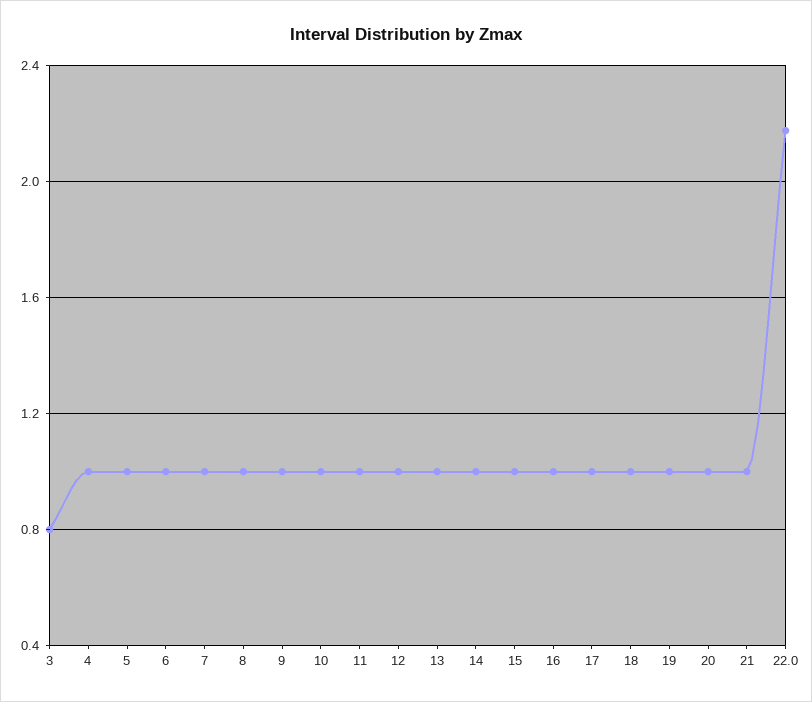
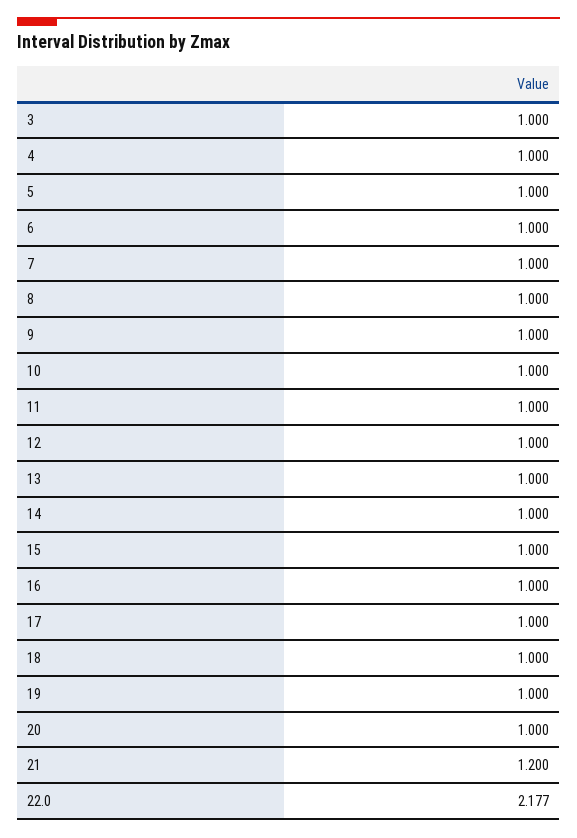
3: 0.8 -> 1
21: 1 -> 1.2

